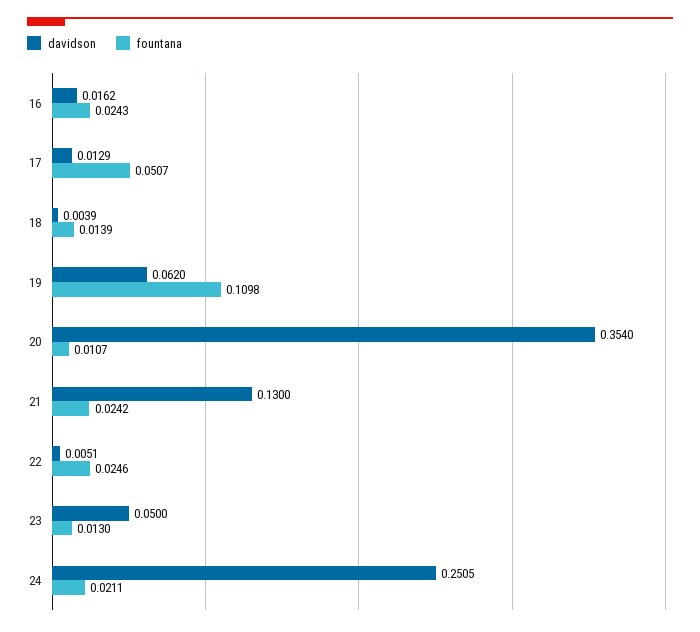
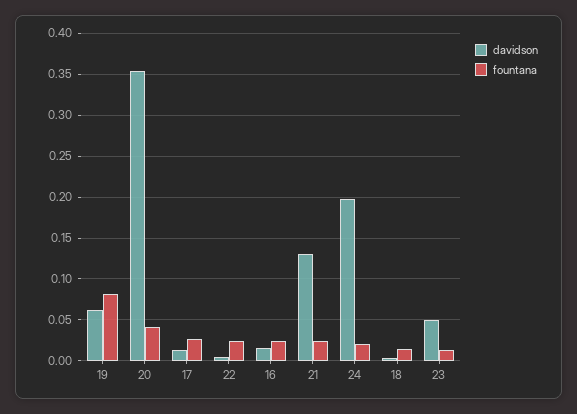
fountana, 17: 0.0507 -> 0.03
fountana, 19: 0.1098 -> 0.08
fountana, 20: 0.0107 -> 0.04
davidson, 24: 0.2505 -> 0.2

